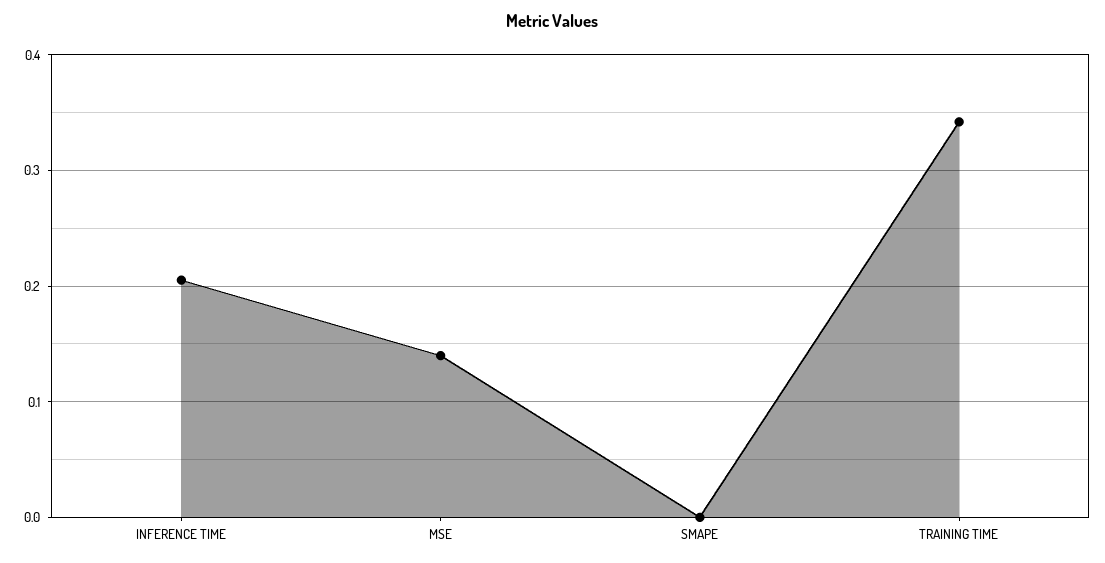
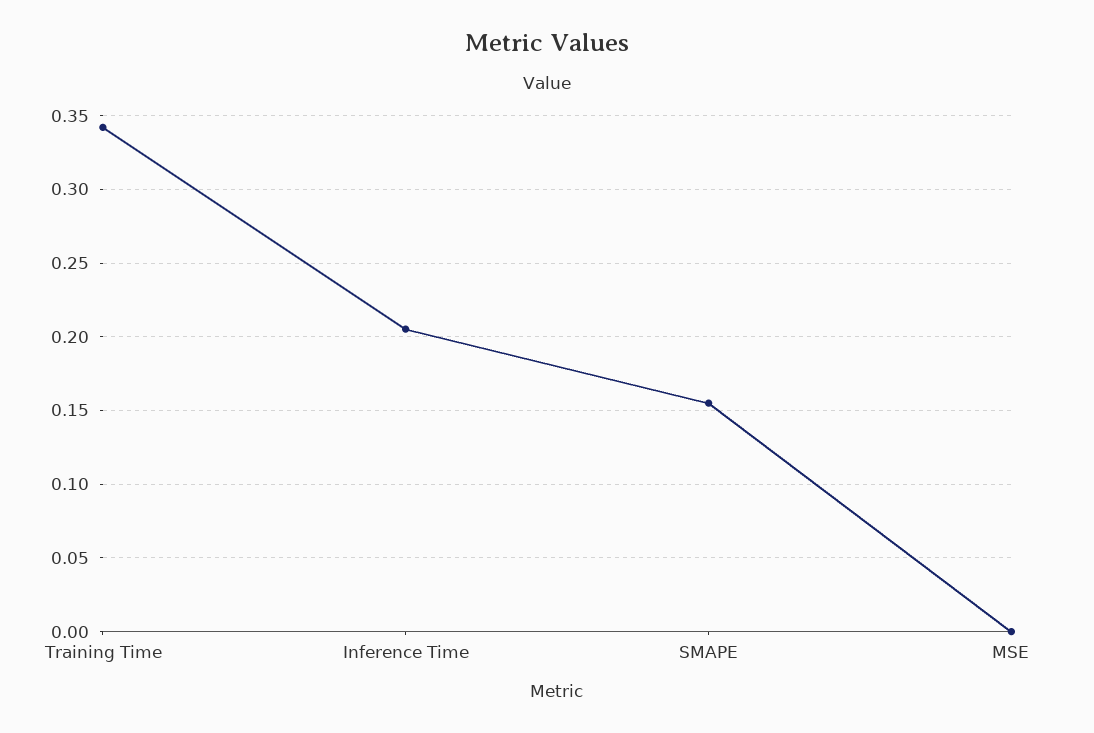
MSE: 0.14 -> 0
SMAPE: 0 -> 0.155

